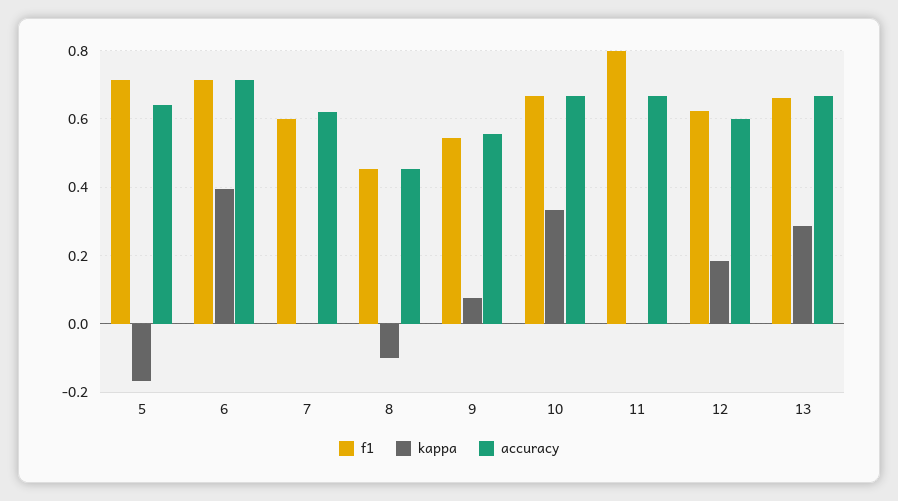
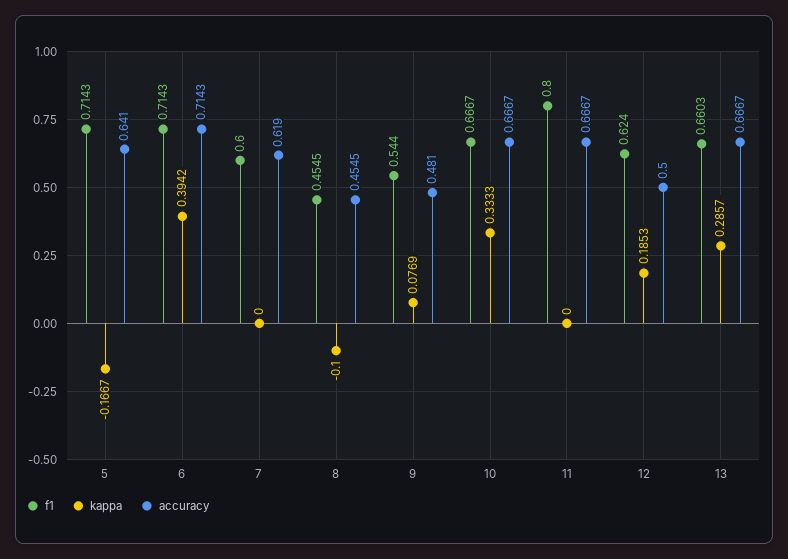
accuracy, 9: 0.56 -> 0.481
accuracy, 12: 0.6 -> 0.5

